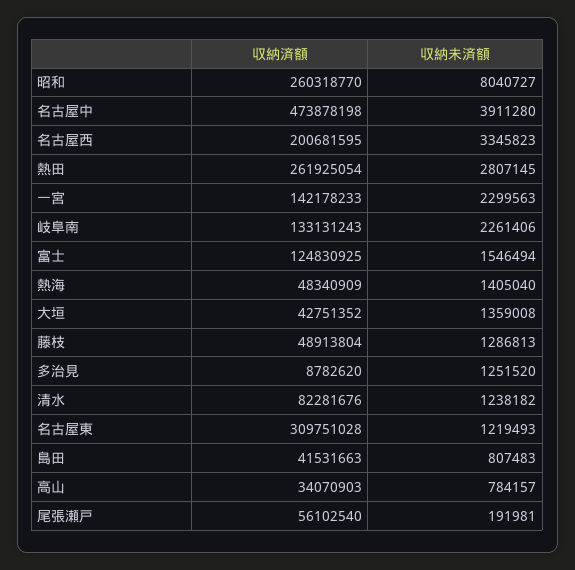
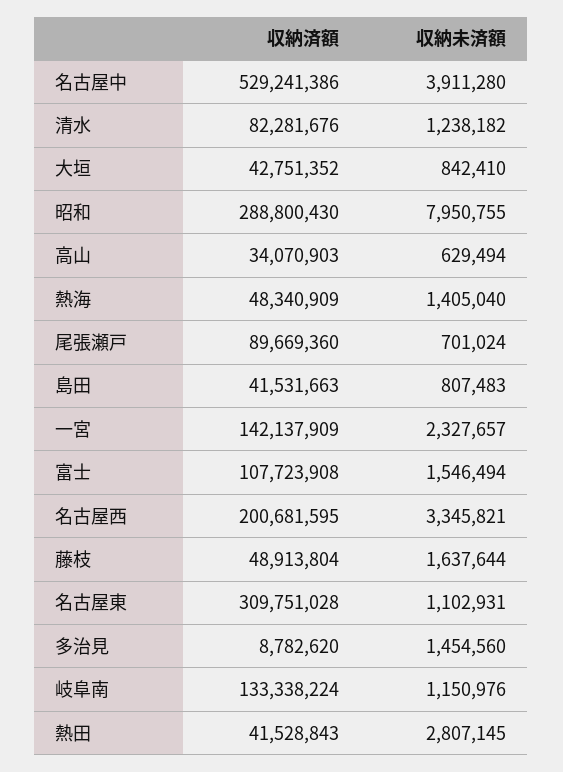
収納済額, 昭和: 260318770 -> 288800430
収納未済額, 昭和: 8040727 -> 7950755
収納済額, 名古屋中: 473878198 -> 529241386
収納未済額, 名古屋西: 3345823 -> 3345821
収納済額, 熱田: 261925054 -> 41528843
収納済額, 一宮: 142178233 -> 142137909
収納未済額, 一宮: 2299563 -> 2327657
収納済額, 岐阜南: 133131243 -> 133338224
収納未済額, 岐阜南: 2261406 -> 1150976
収納済額, 富士: 124830925 -> 107723908
収納未済額, 大垣: 1359008 -> 842410
収納未済額, 藤枝: 1286813 -> 1637644
収納未済額, 多治見: 1251520 -> 1454560
収納未済額, 名古屋東: 1219493 -> 1102931
収納未済額, 高山: 784157 -> 629494
収納済額, 尾張瀬戸: 56102540 -> 89669360
収納未済額, 尾張瀬戸: 191981 -> 701024

